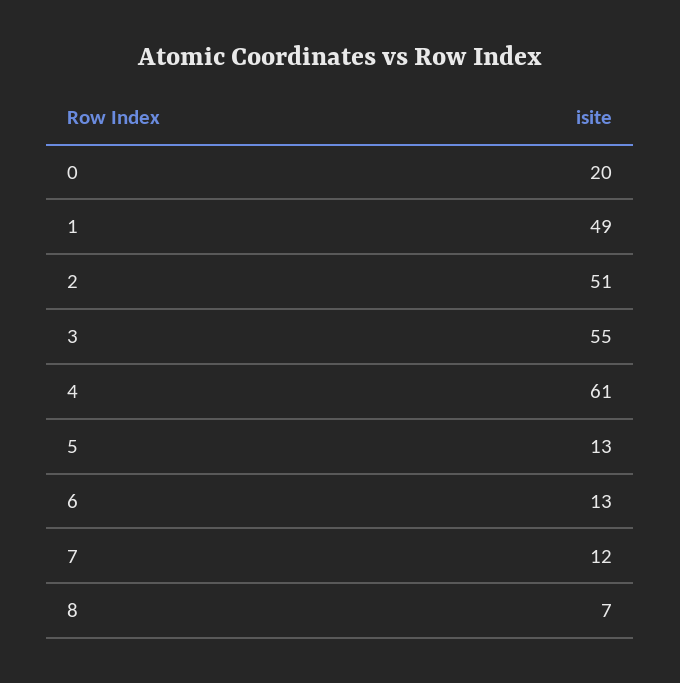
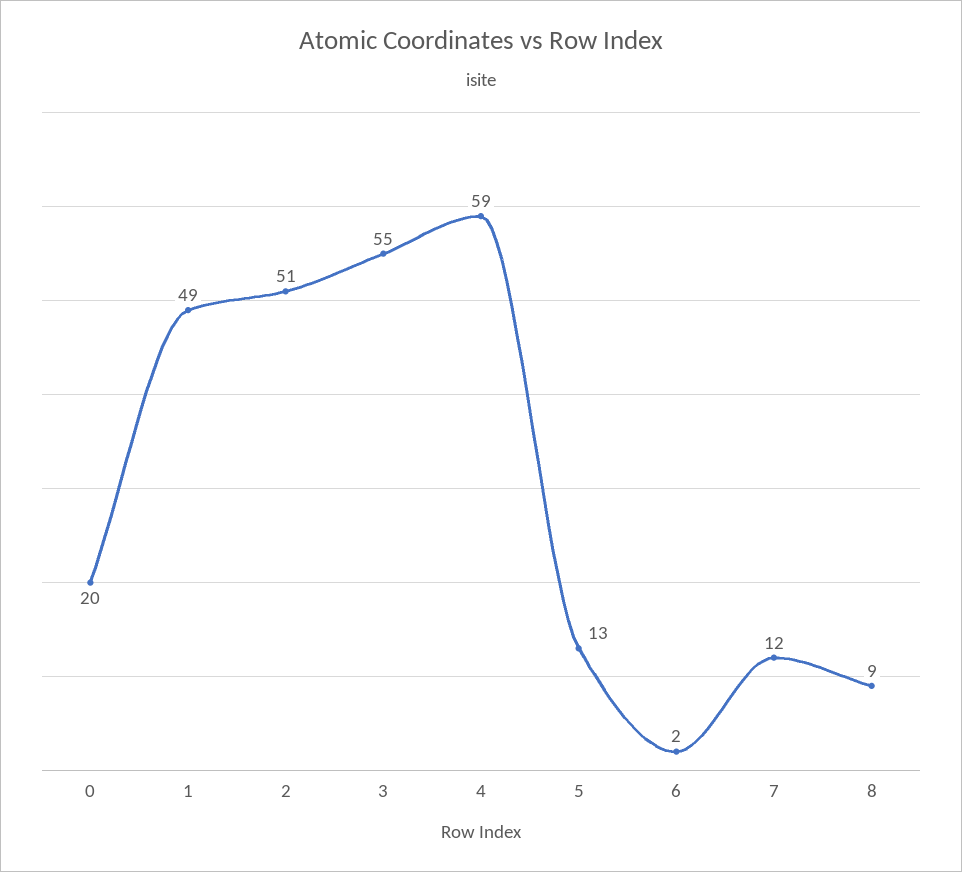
4: 61 -> 59
6: 13 -> 2
8: 7 -> 9

